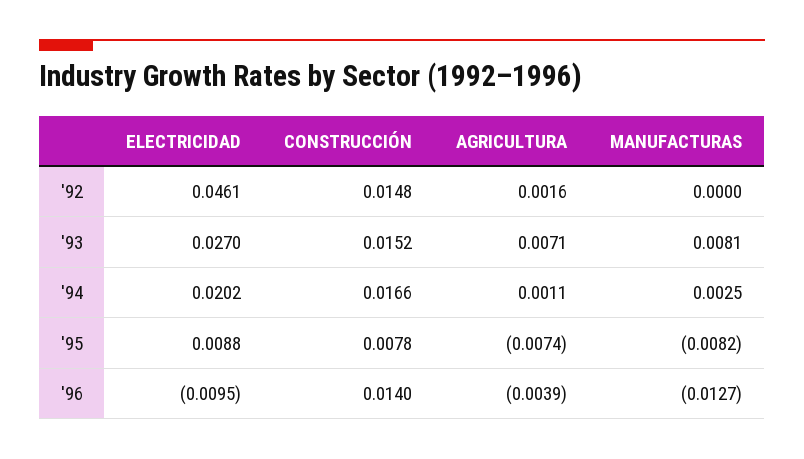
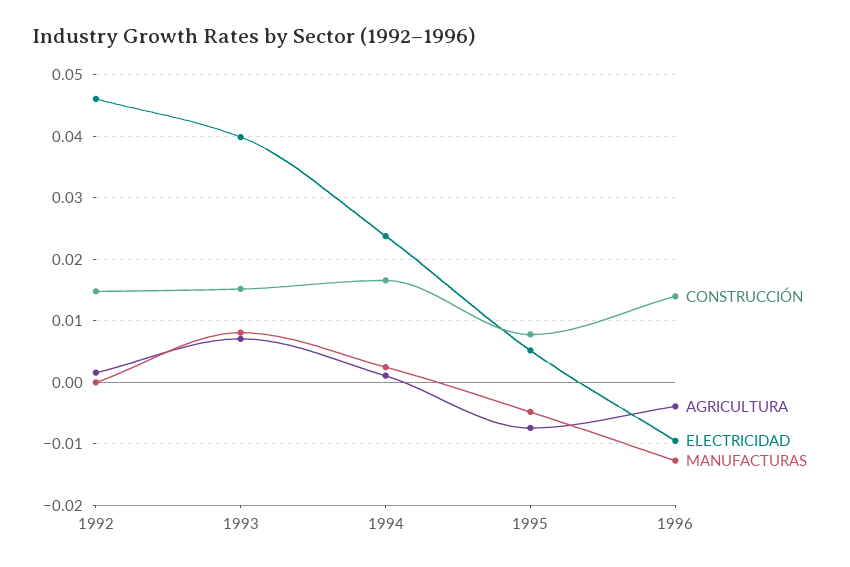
ELECTRICIDAD, '93: 0.027 -> 0.04
ELECTRICIDAD, '94: 0.0202 -> 0.024
ELECTRICIDAD, '95: 0.0088 -> 0.005
MANUFACTURAS, '95: -0.0082 -> -0.005

